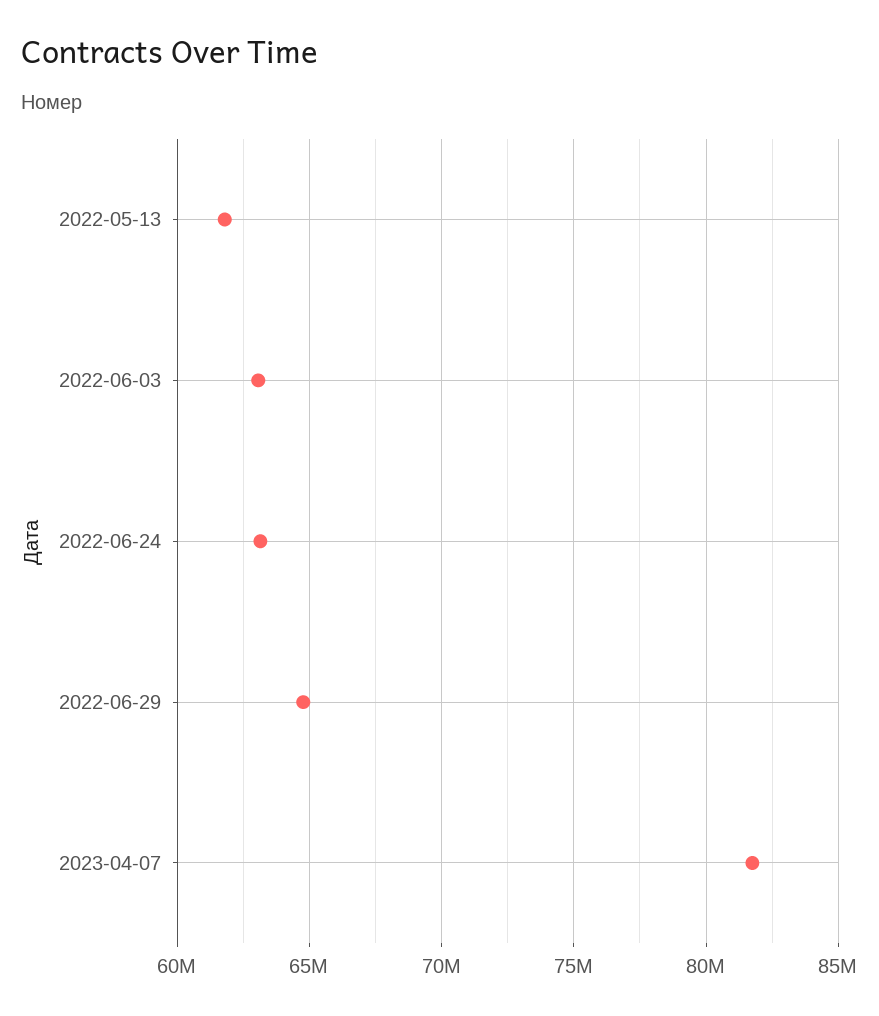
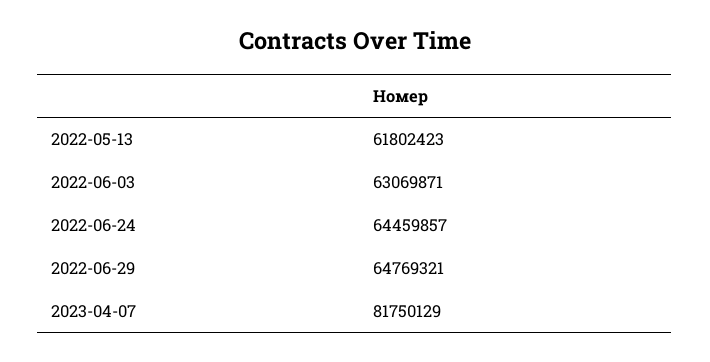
2022-06-24: 63000000 -> 64459857

